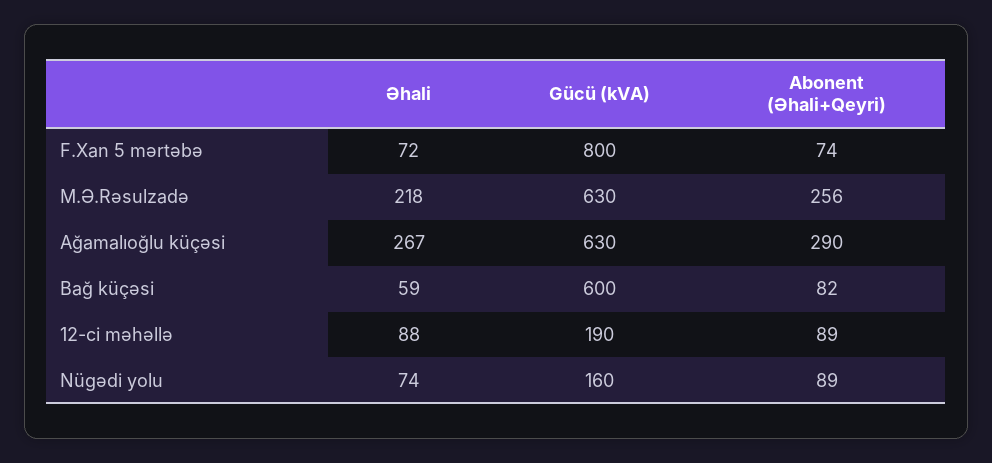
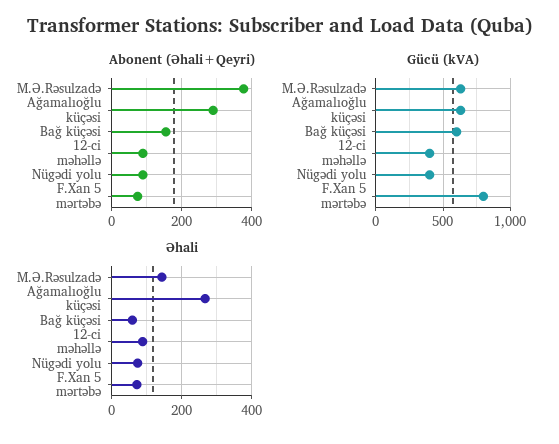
Əhali, M.Ə.Rəsulzadə: 218 -> 140
Abonent (Əhali+Qeyri), M.Ə.Rəsulzadə: 256 -> 380
Abonent (Əhali+Qeyri), Bağ küçəsi: 82 -> 160
Gücü (kVA), 12-ci məhəllə: 190 -> 400
Gücü (kVA), Nügədi yolu: 160 -> 400

